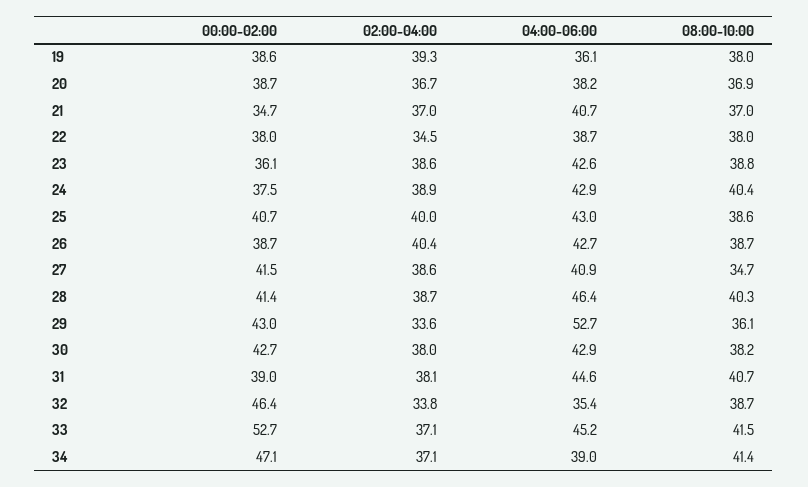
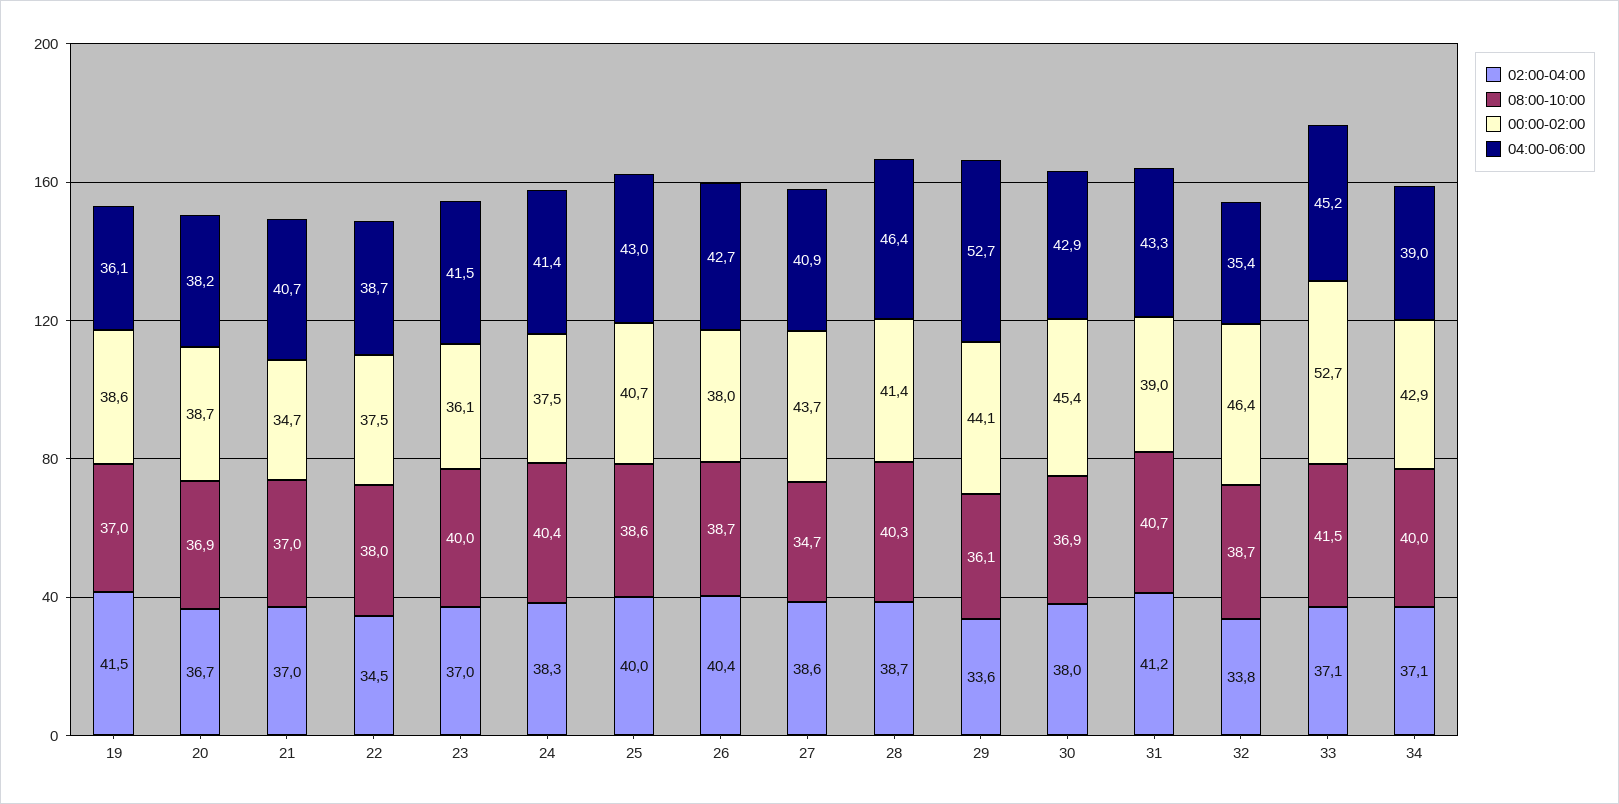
02:00-04:00, 19: 39.3 -> 41.5
08:00-10:00, 19: 38 -> 37
00:00-02:00, 22: 38 -> 37.5
02:00-04:00, 23: 38.6 -> 37
04:00-06:00, 23: 42.6 -> 41.5
08:00-10:00, 23: 38.8 -> 40
02:00-04:00, 24: 38.9 -> 38.3
04:00-06:00, 24: 42.9 -> 41.4
00:00-02:00, 26: 38.7 -> 38
00:00-02:00, 27: 41.5 -> 43.7
00:00-02:00, 29: 43 -> 44.1
00:00-02:00, 30: 42.7 -> 45.4
08:00-10:00, 30: 38.2 -> 36.9
02:00-04:00, 31: 38.1 -> 41.2
04:00-06:00, 31: 44.6 -> 43.3
00:00-02:00, 34: 47.1 -> 42.9
08:00-10:00, 34: 41.4 -> 40

